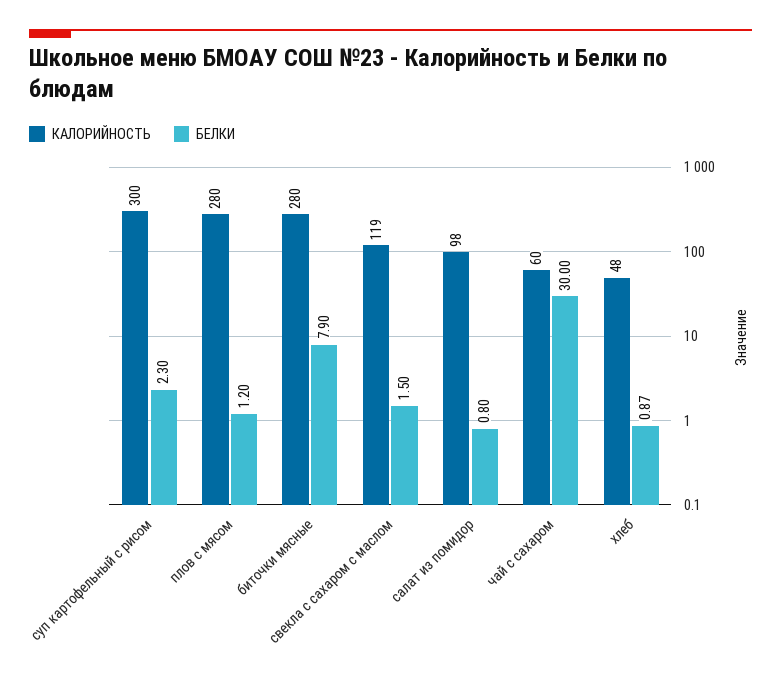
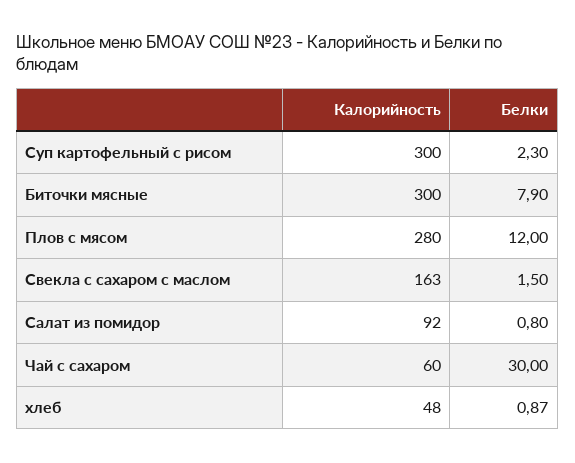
БЕЛКИ, плов с мясом: 1.2 -> 12
КАЛОРИЙНОСТЬ, биточки мясные: 280 -> 300
КАЛОРИЙНОСТЬ, свекла с сахаром с маслом: 119 -> 163
КАЛОРИЙНОСТЬ, салат из помидор: 98 -> 92

